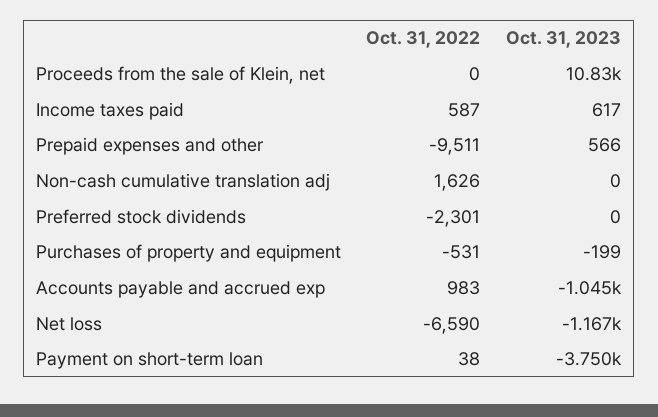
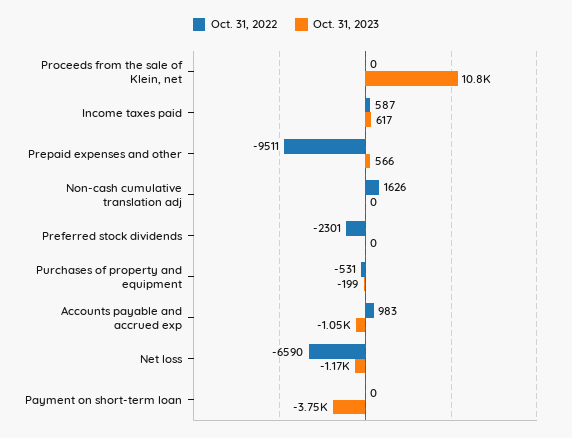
Oct. 31, 2022, Payment on short-term loan: 38 -> 0

